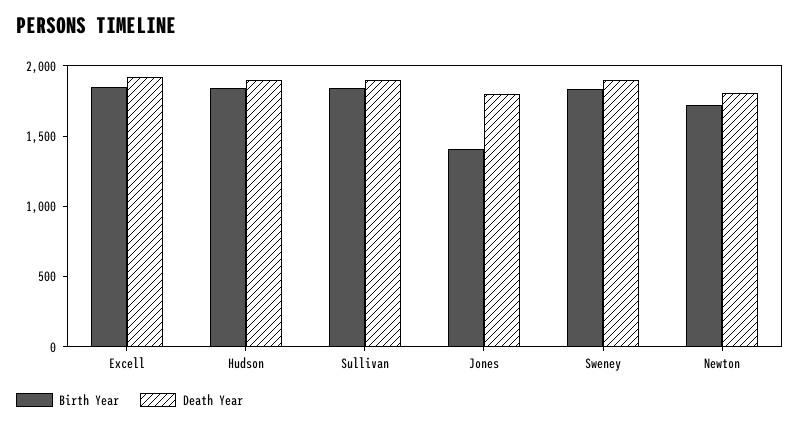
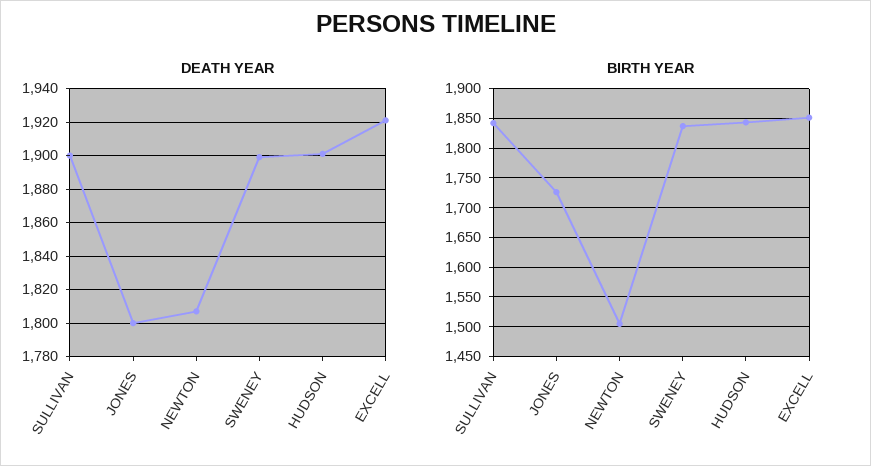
Birth Year, Jones: 1400 -> 1725
Birth Year, Newton: 1700 -> 1500

